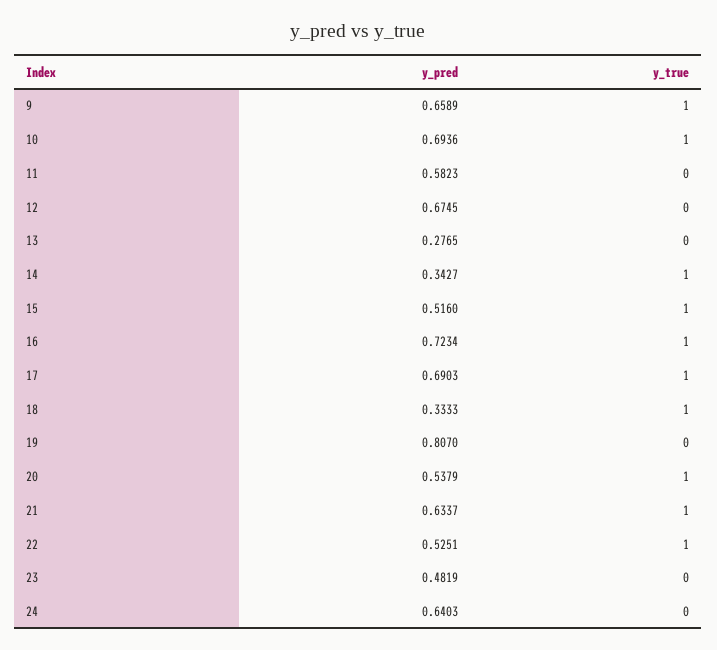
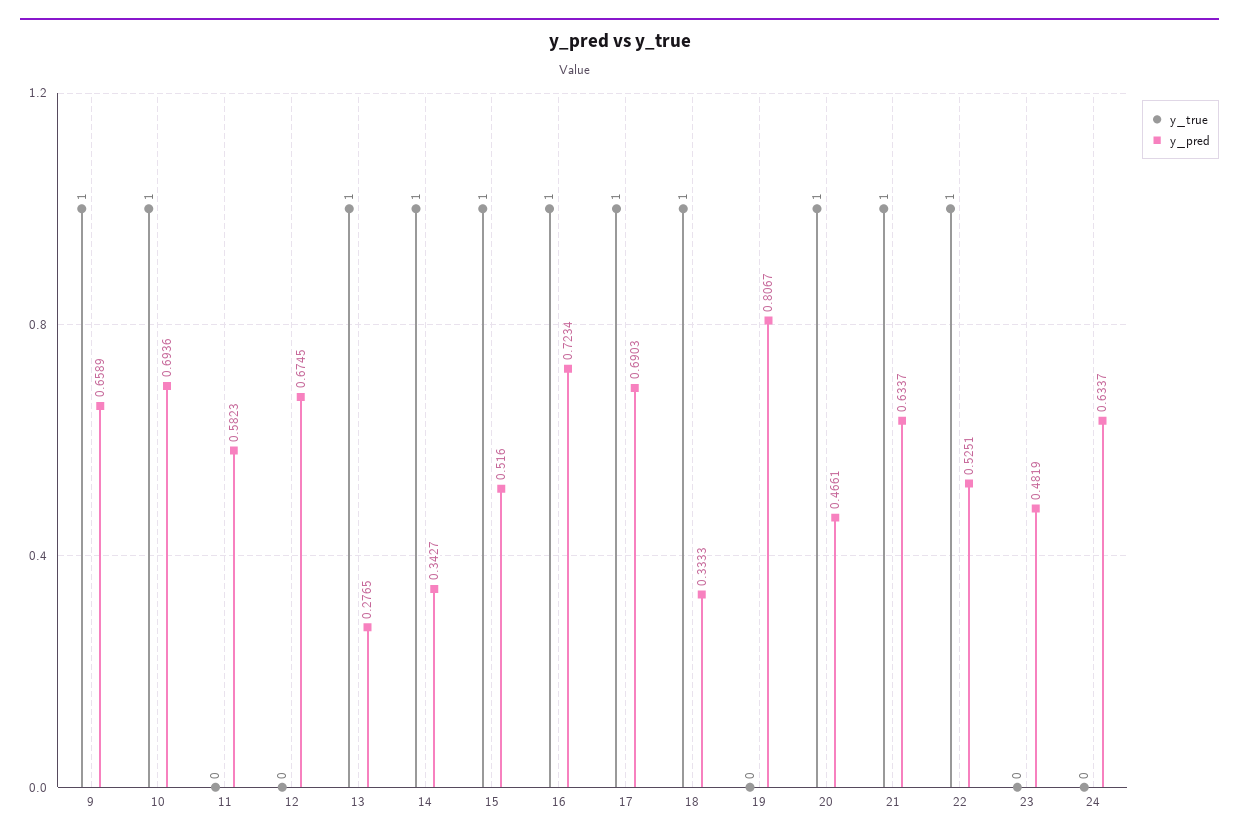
y_true, 13: 0 -> 1
y_pred, 19: 0.807 -> 0.8067
y_pred, 20: 0.5379 -> 0.4661
y_pred, 24: 0.6403 -> 0.6337

